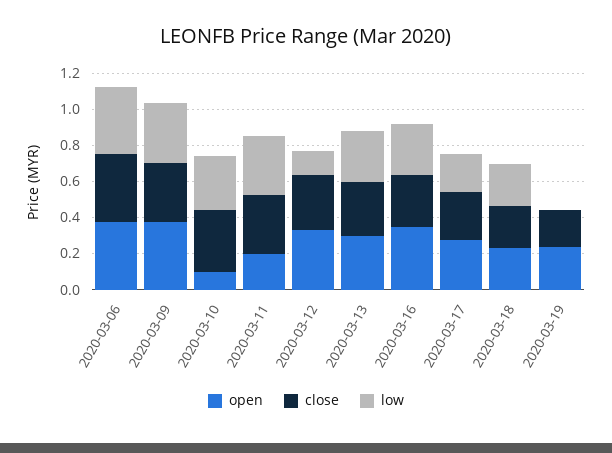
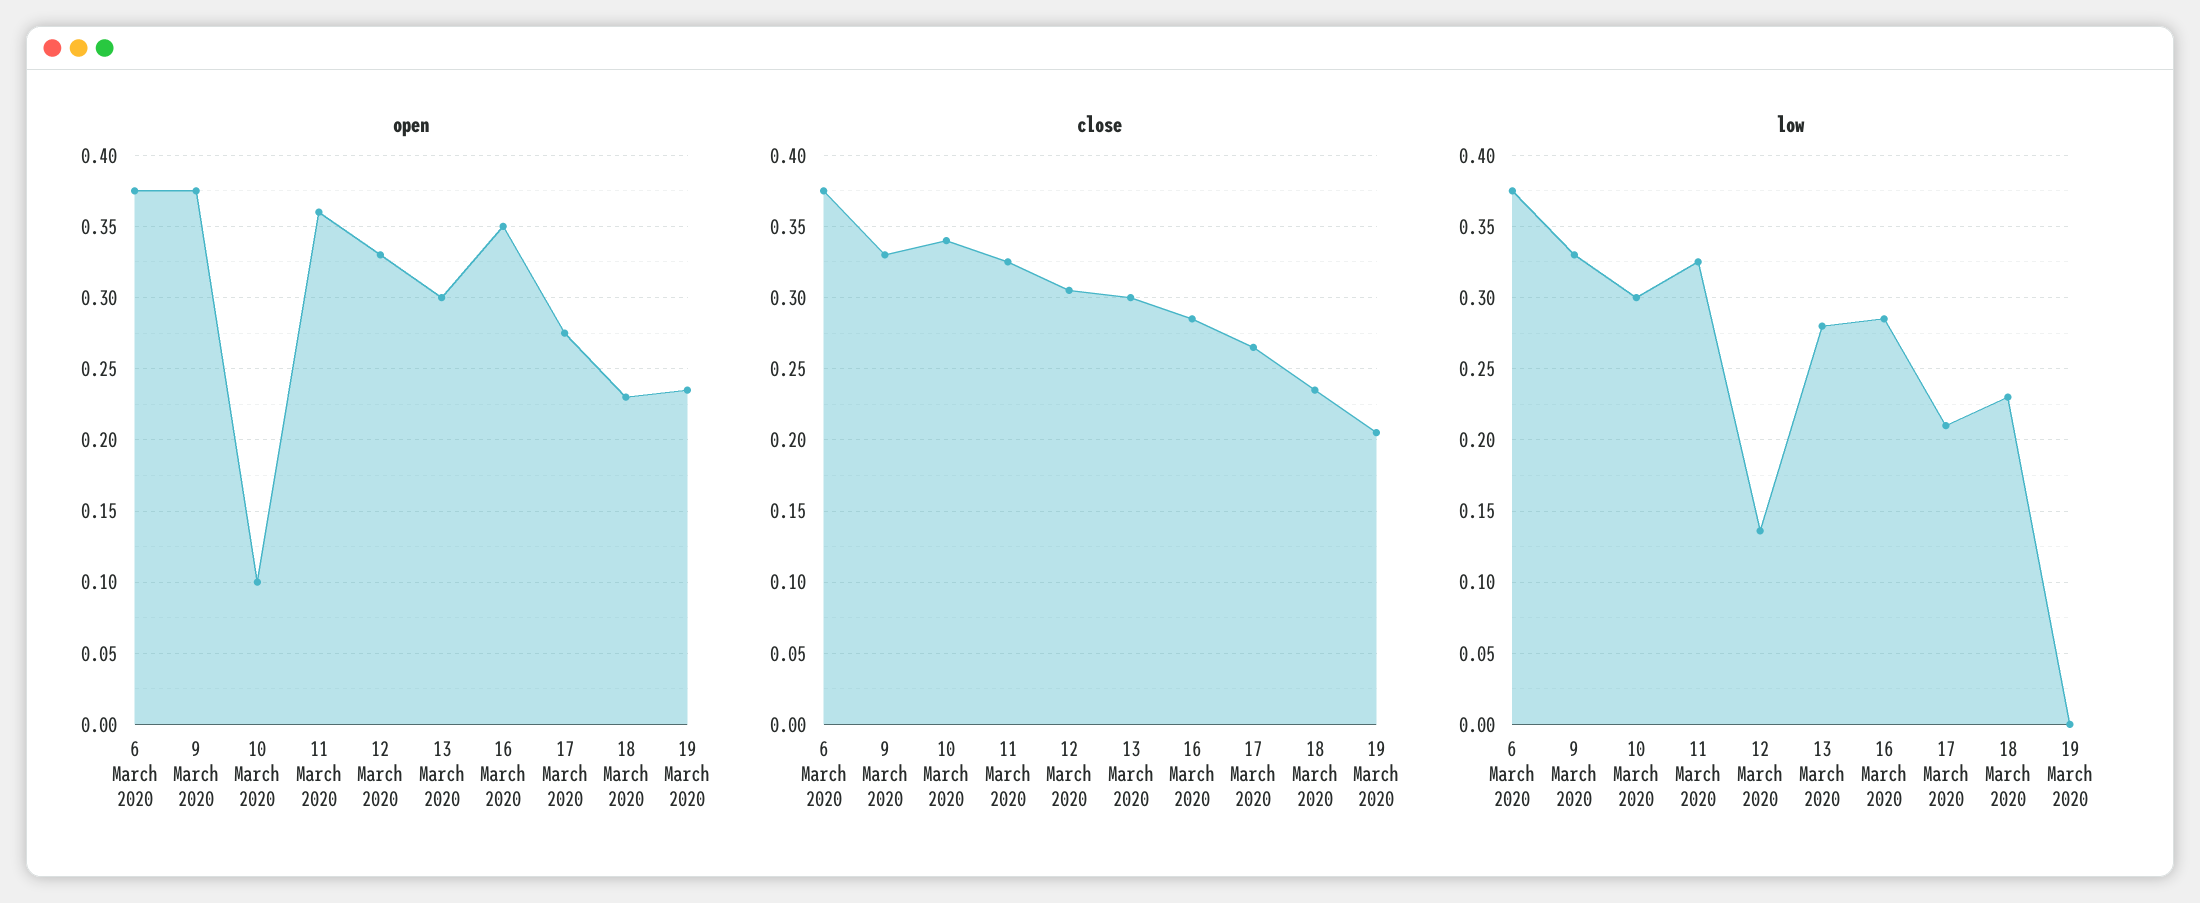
open, 2020-03-11: 0.2 -> 0.36

